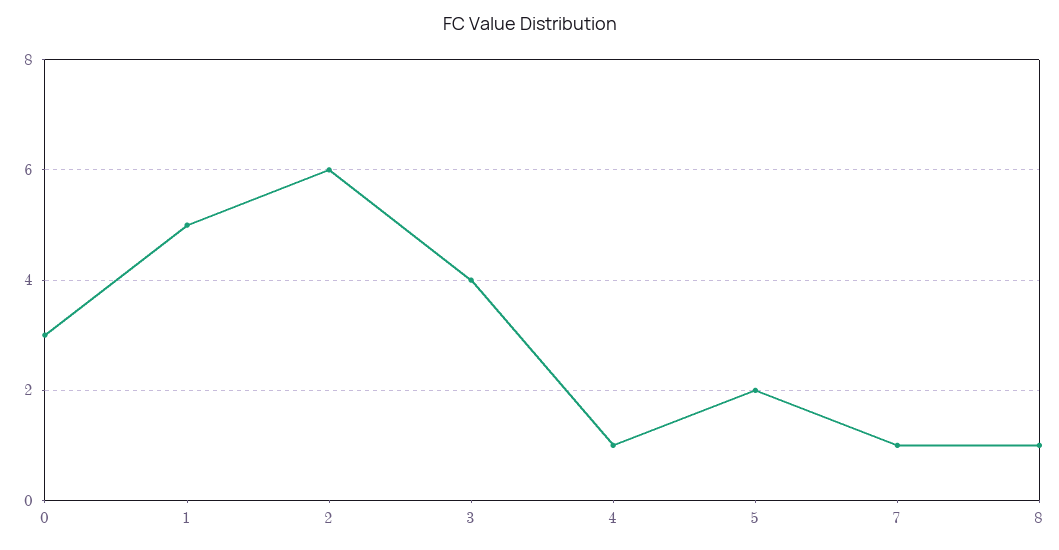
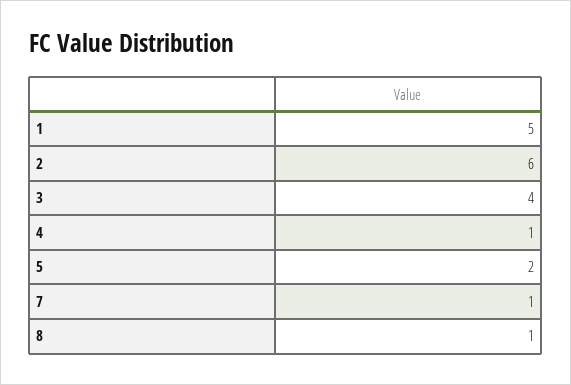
0: 3 -> none

